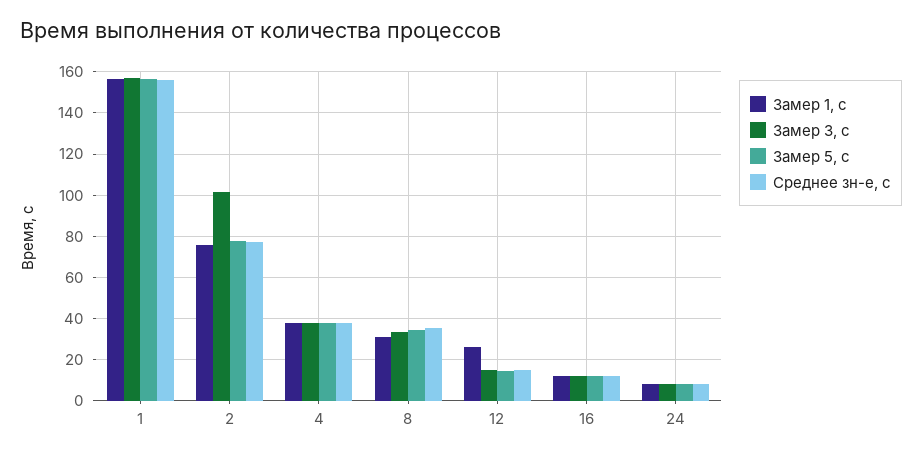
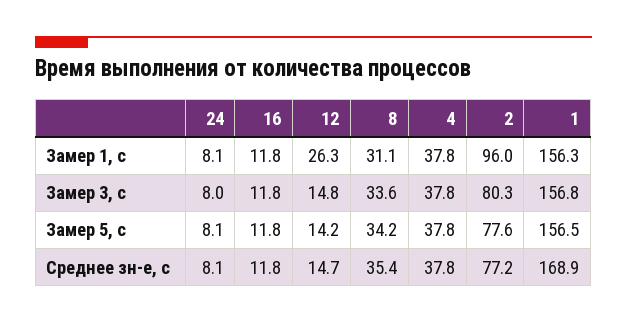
Среднее зн-е, с, 1: 155 -> 168.9
Замер 1, с, 2: 75 -> 96
Замер 3, с, 2: 100 -> 80.3

